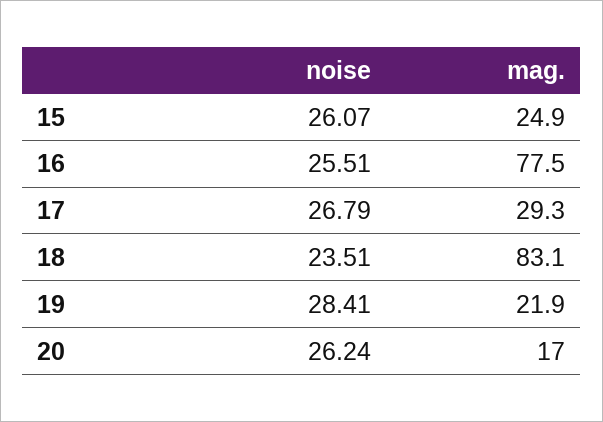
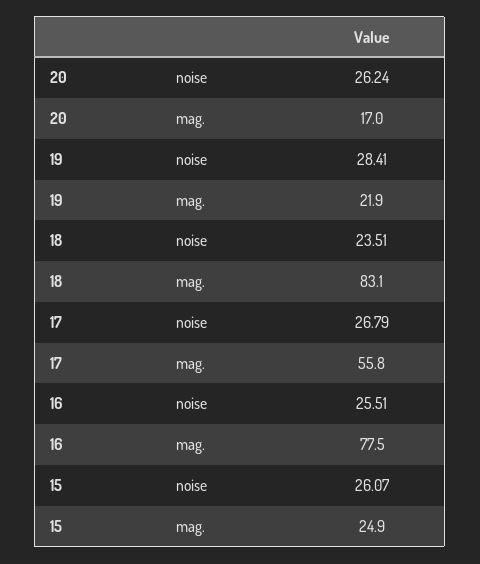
mag., 17: 29.3 -> 55.8

